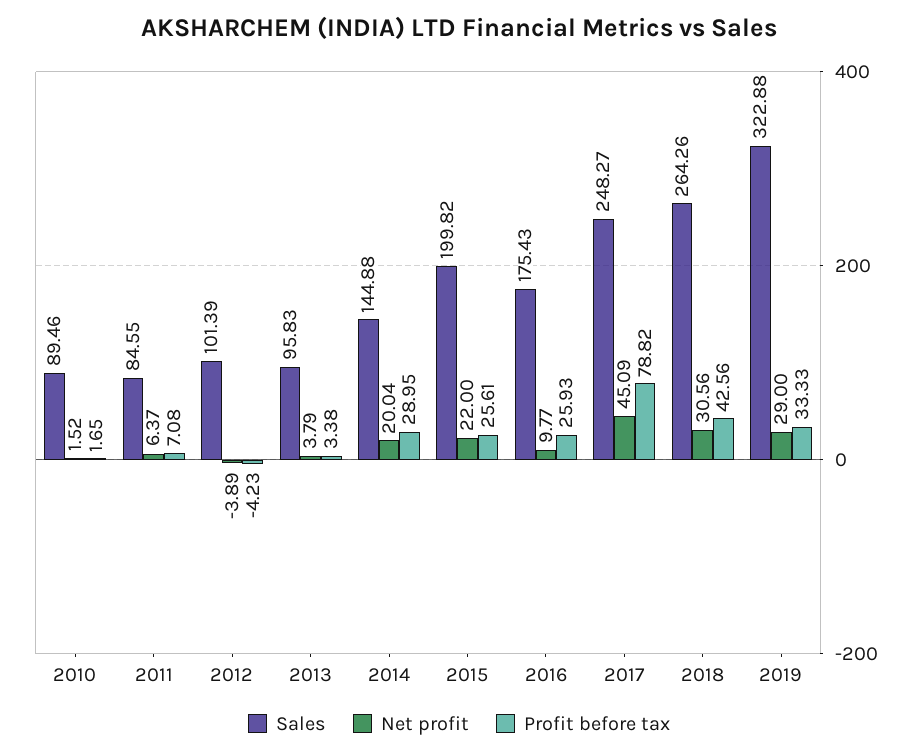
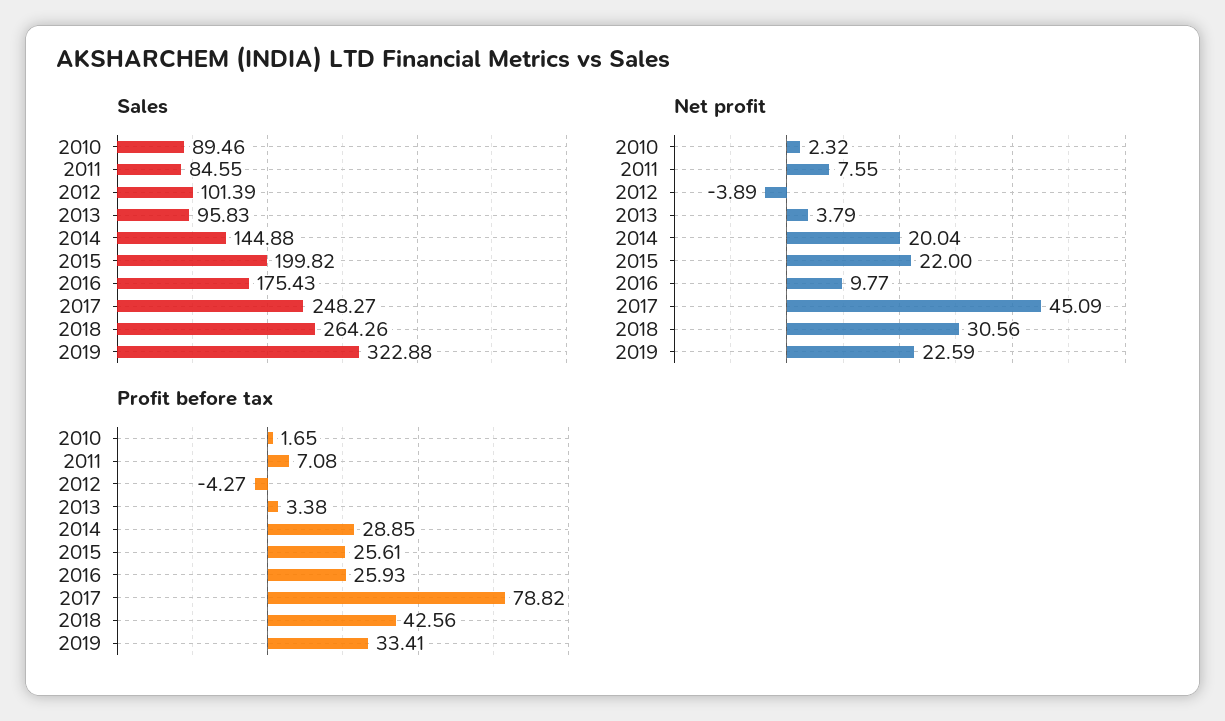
Net profit, 2010: 1.52 -> 2.32
Net profit, 2011: 6.37 -> 7.55
Profit before tax, 2012: -4.23 -> -4.27
Profit before tax, 2014: 28.95 -> 28.85
Net profit, 2019: 29 -> 22.59
Profit before tax, 2019: 33.33 -> 33.41

